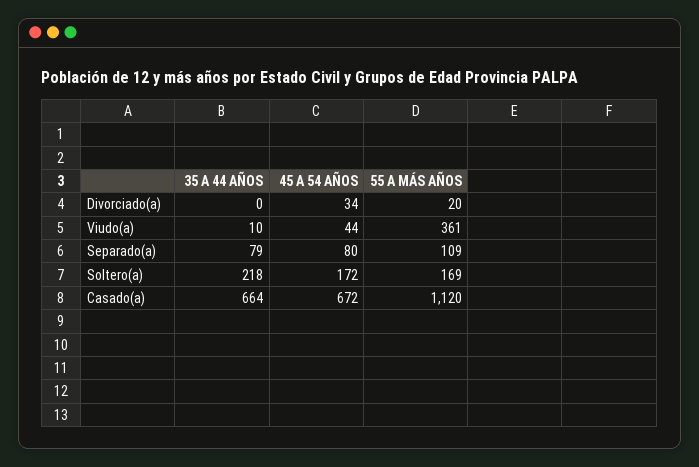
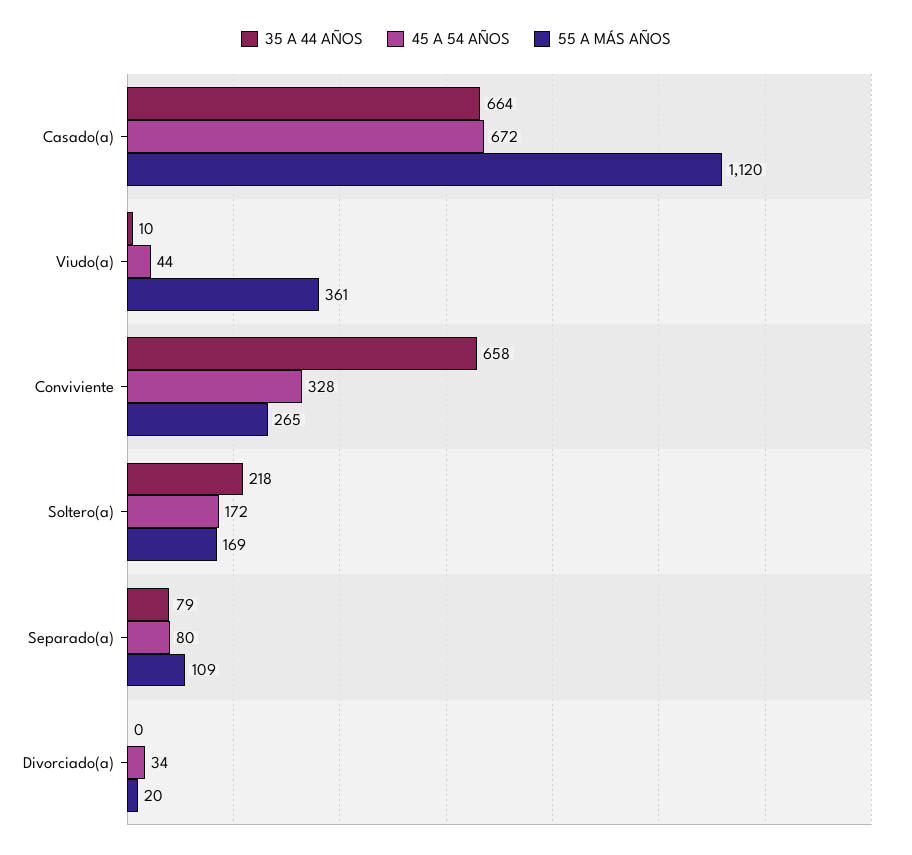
35 A 44 AÑOS, Conviviente: none -> 658
45 A 54 AÑOS, Conviviente: none -> 328
55 A MÁS AÑOS, Conviviente: none -> 265

